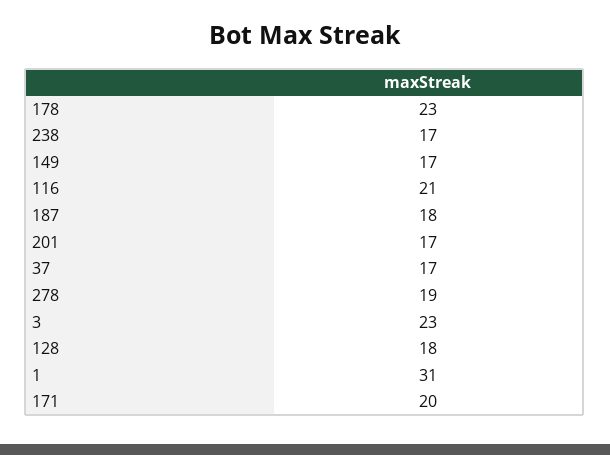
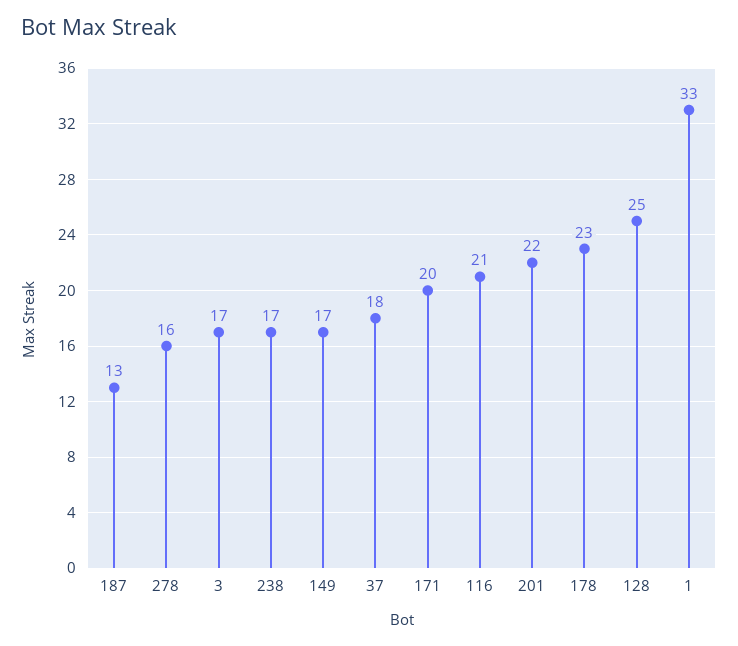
187: 18 -> 13
201: 17 -> 22
37: 17 -> 18
278: 19 -> 16
3: 23 -> 17
128: 18 -> 25
1: 31 -> 33

